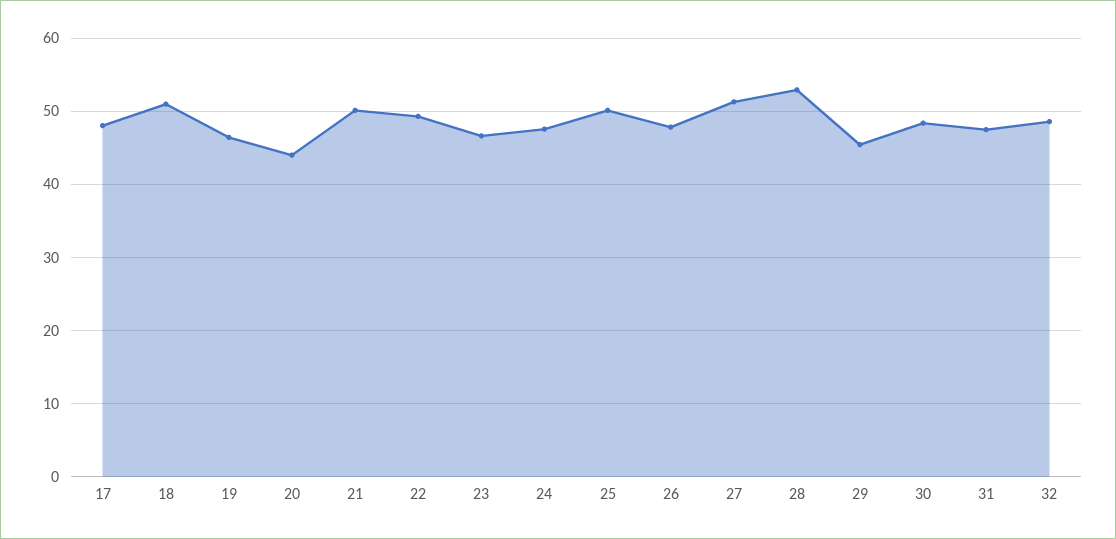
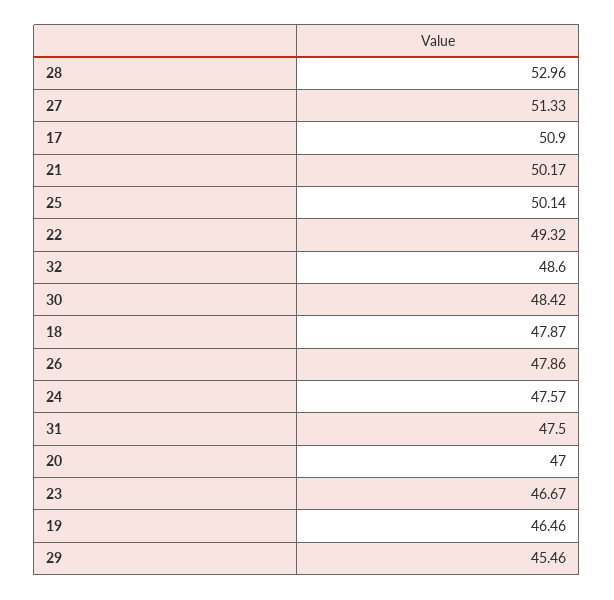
17: 48 -> 50.9
18: 51 -> 47.87
20: 44 -> 47

